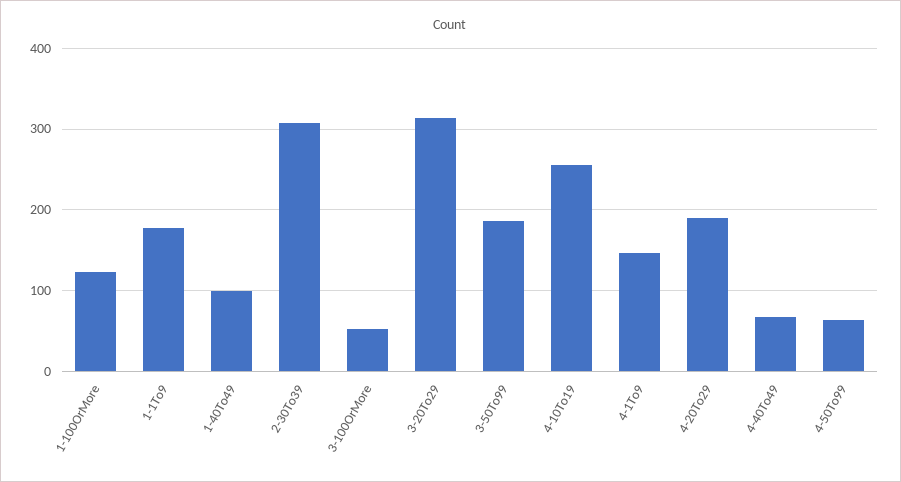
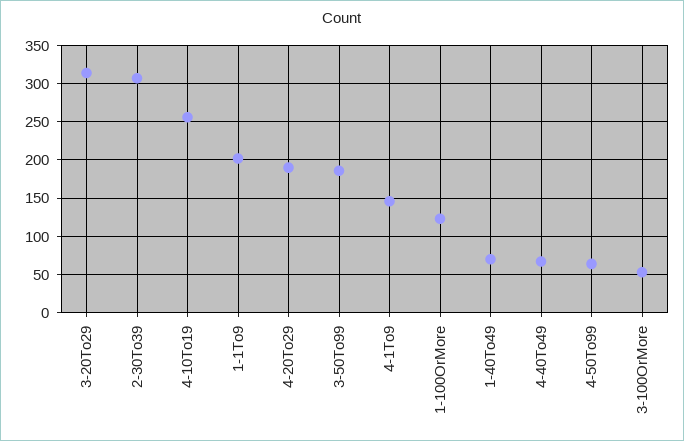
1-1To9: 180 -> 200
1-40To49: 100 -> 70

